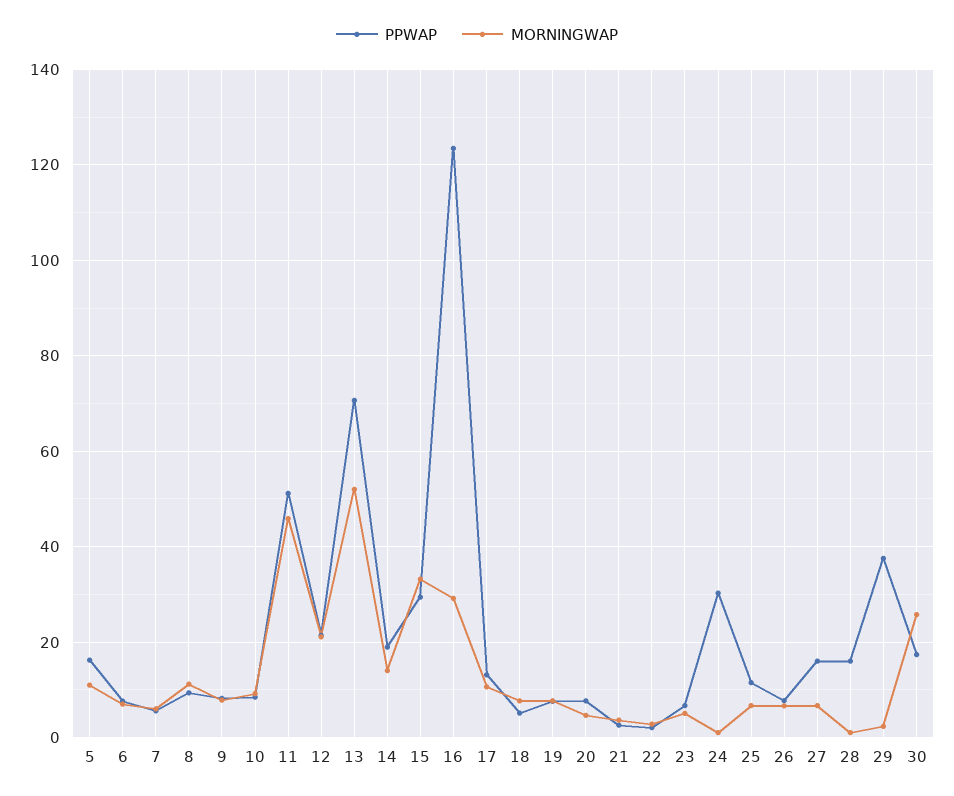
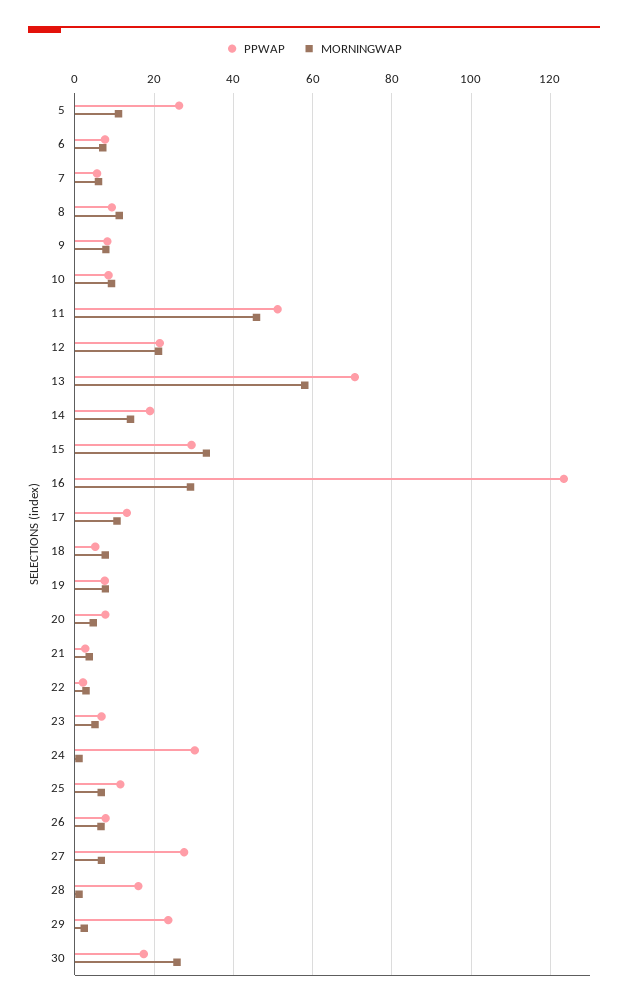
PPWAP, 5: 16 -> 26
MORNINGWAP, 13: 52 -> 58
PPWAP, 27: 16 -> 28
PPWAP, 29: 38 -> 24

